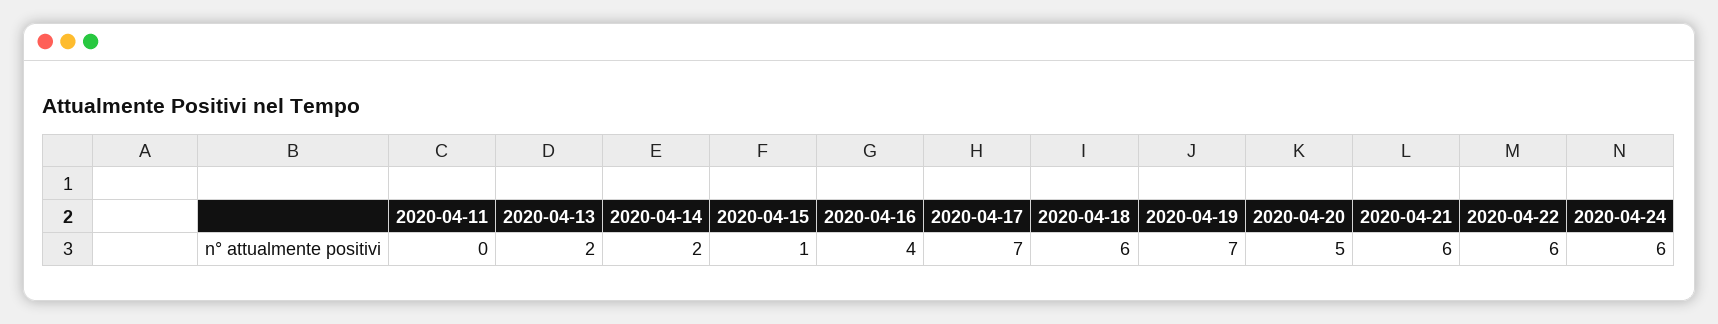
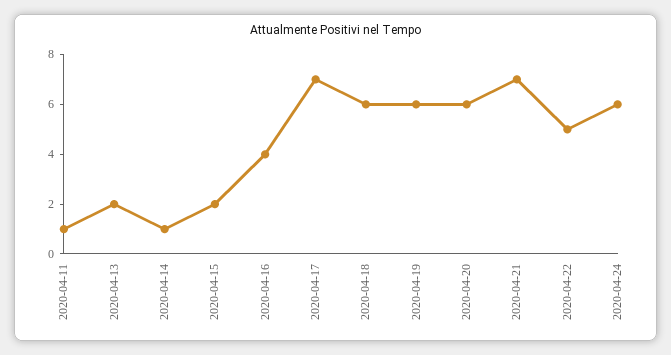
2020-04-11: 0 -> 1
2020-04-14: 2 -> 1
2020-04-15: 1 -> 2
2020-04-19: 7 -> 6
2020-04-20: 5 -> 6
2020-04-21: 6 -> 7
2020-04-22: 6 -> 5

